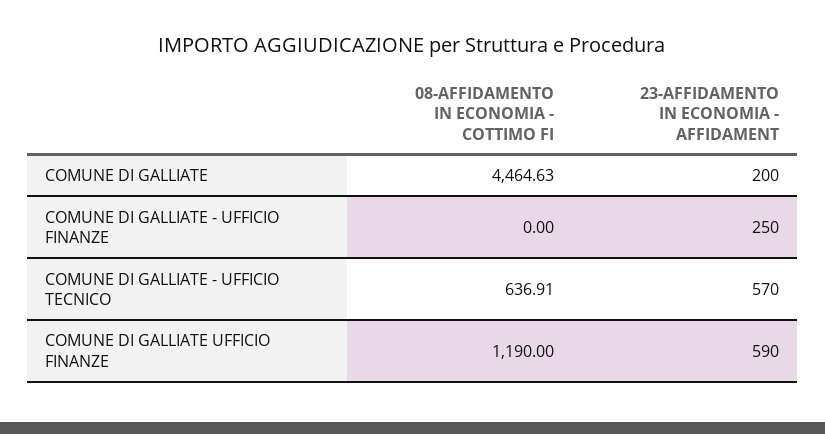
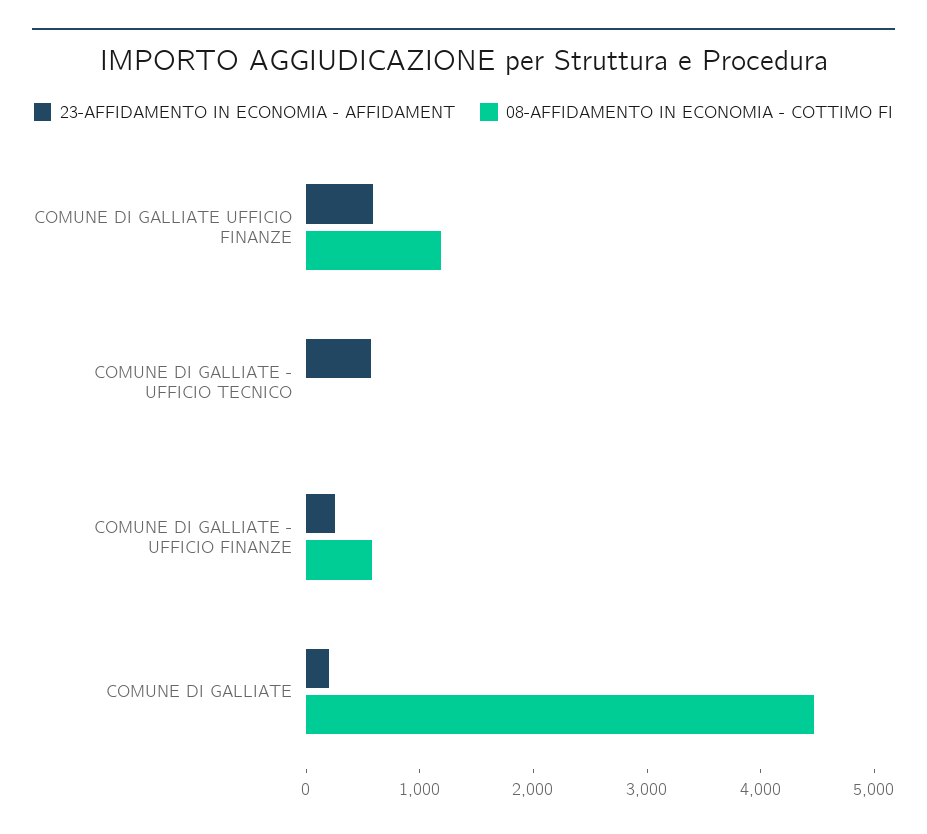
08-AFFIDAMENTO IN ECONOMIA - COTTIMO FI, COMUNE DI GALLIATE - UFFICIO FINANZE: 0 -> 600
08-AFFIDAMENTO IN ECONOMIA - COTTIMO FI, COMUNE DI GALLIATE - UFFICIO TECNICO: 636.91 -> 0

